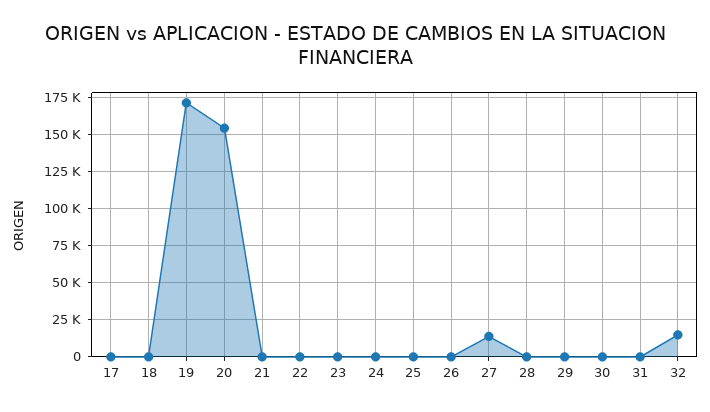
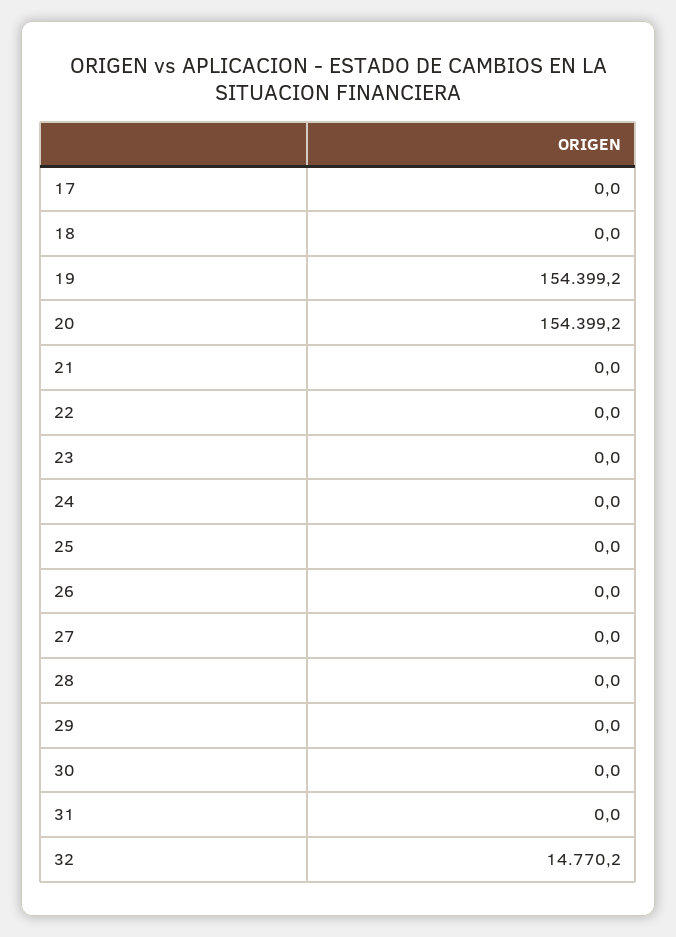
19: 170000 -> 154399.2
27: 15000 -> 0

